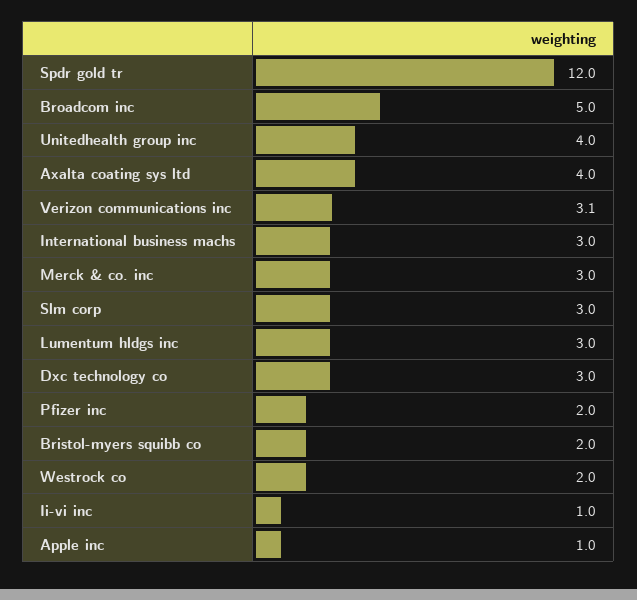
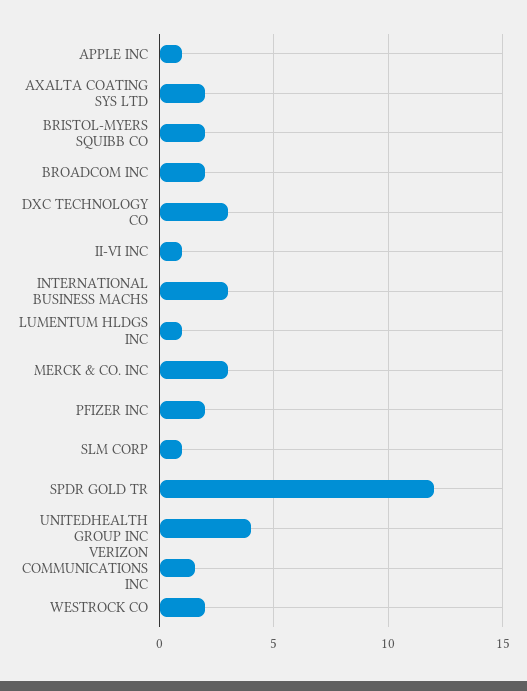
Broadcom inc: 5 -> 2
Axalta coating sys ltd: 4 -> 2
Verizon communications inc: 3.1 -> 1.5
Slm corp: 3 -> 1
Lumentum hldgs inc: 3 -> 1

